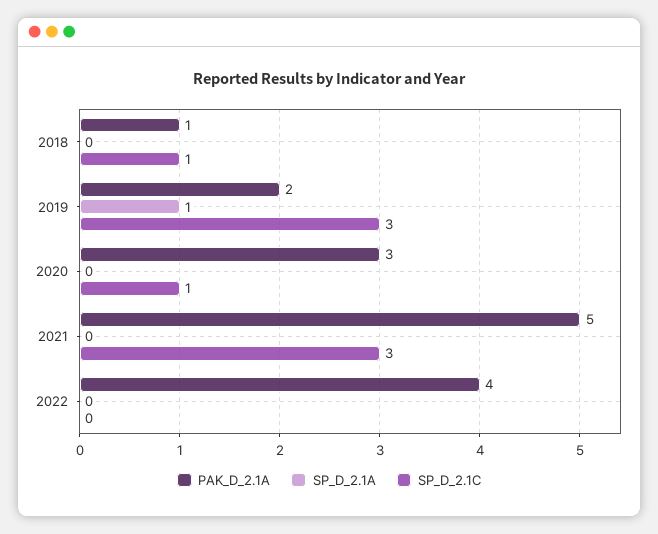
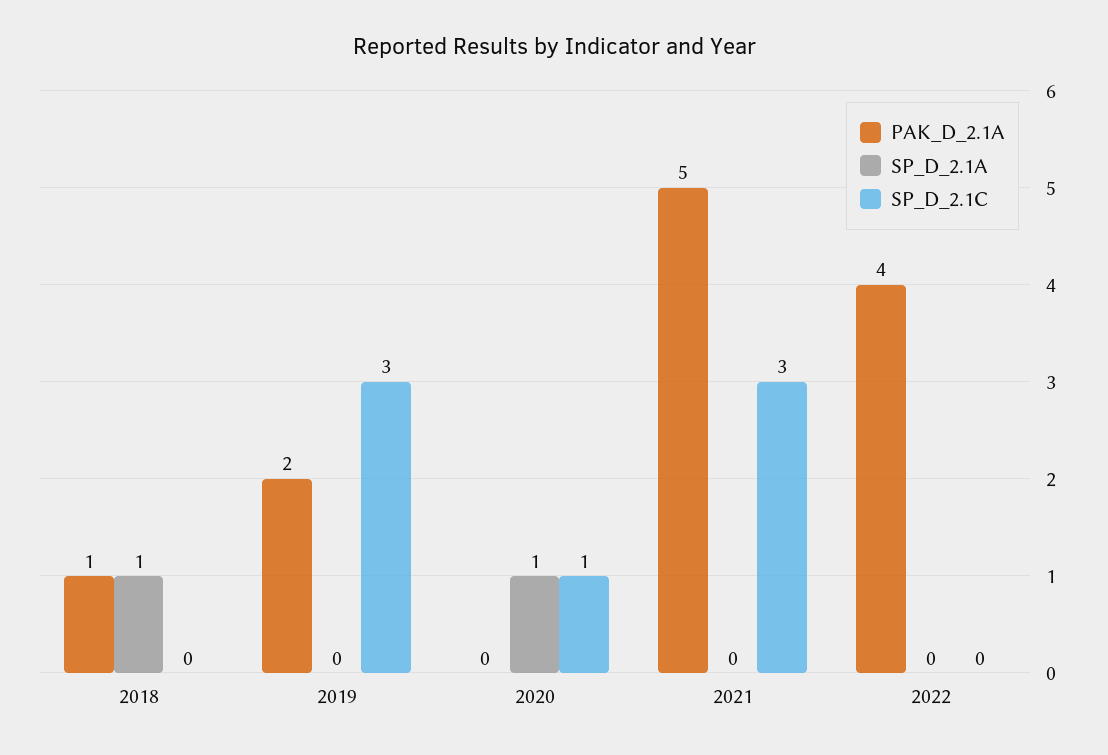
SP_D_2.1A, 2018: 0 -> 1
SP_D_2.1C, 2018: 1 -> 0
SP_D_2.1A, 2019: 1 -> 0
PAK_D_2.1A, 2020: 3 -> 0
SP_D_2.1A, 2020: 0 -> 1

